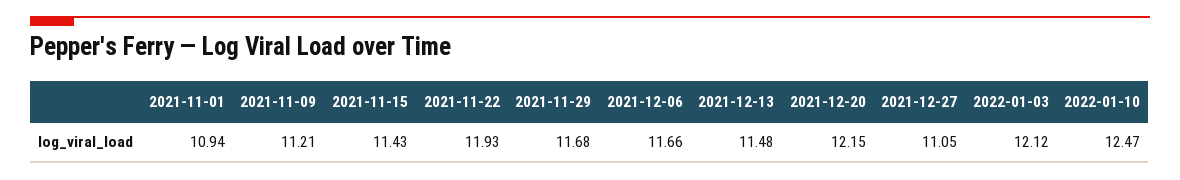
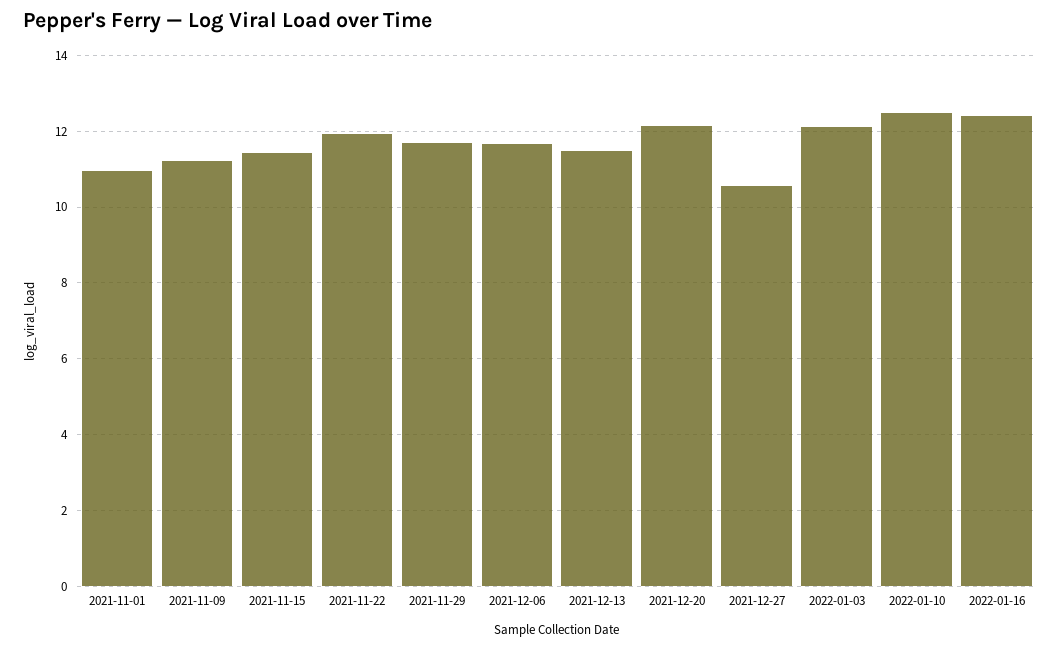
2021-12-27: 11.05 -> 10.6
2022-01-16: none -> 12.4

